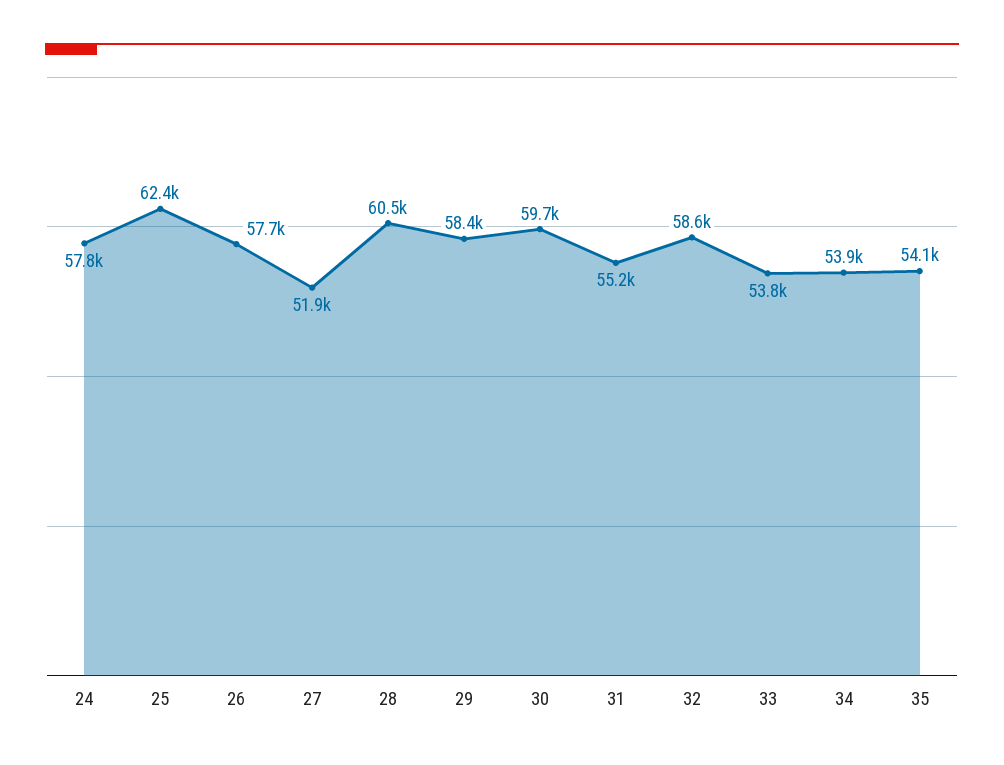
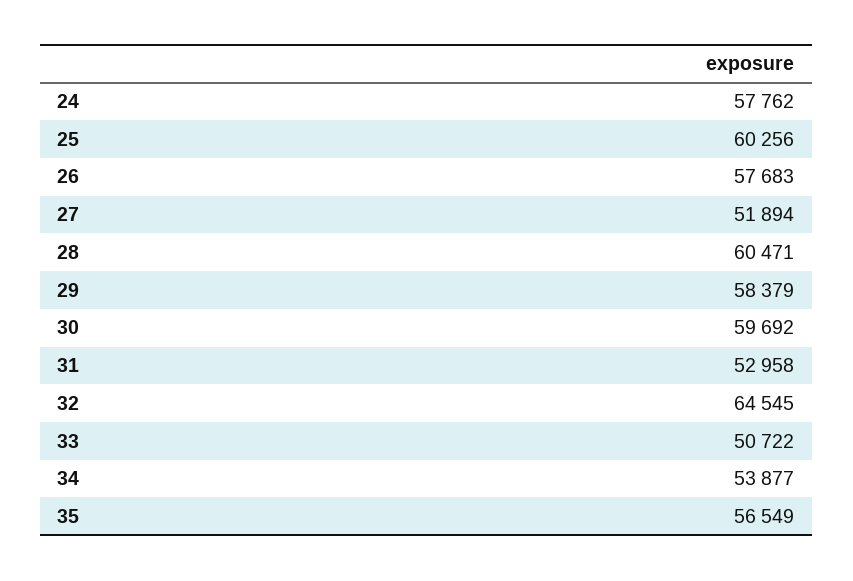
25: 62400 -> 60256
31: 55200 -> 52958
32: 58600 -> 64545
33: 53800 -> 50722
35: 54100 -> 56549

